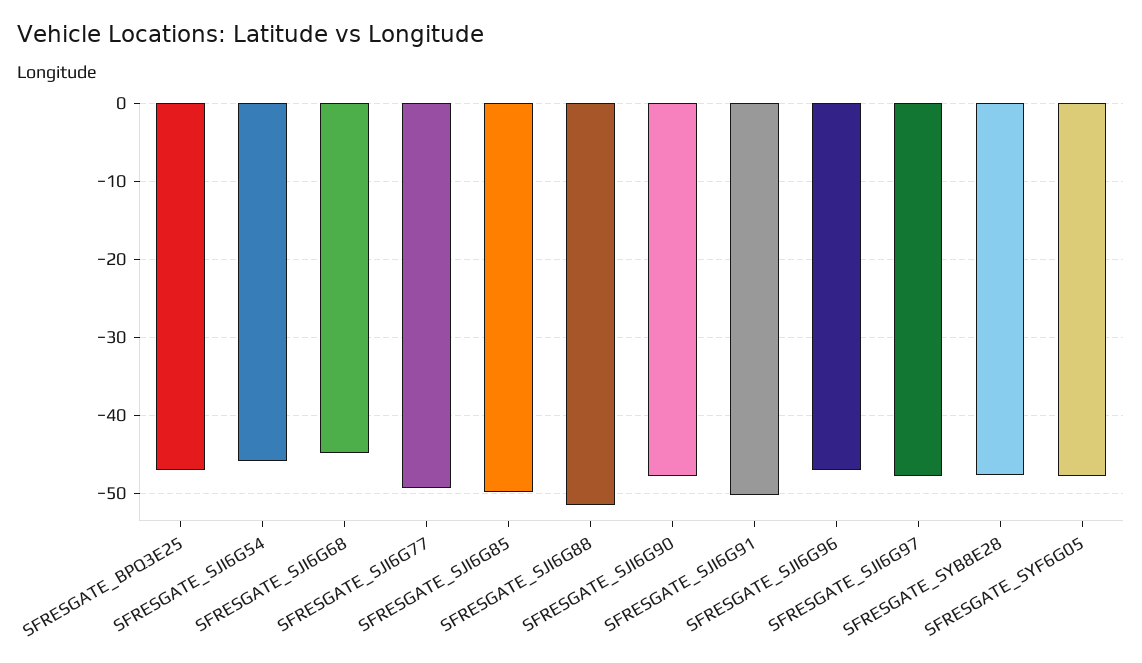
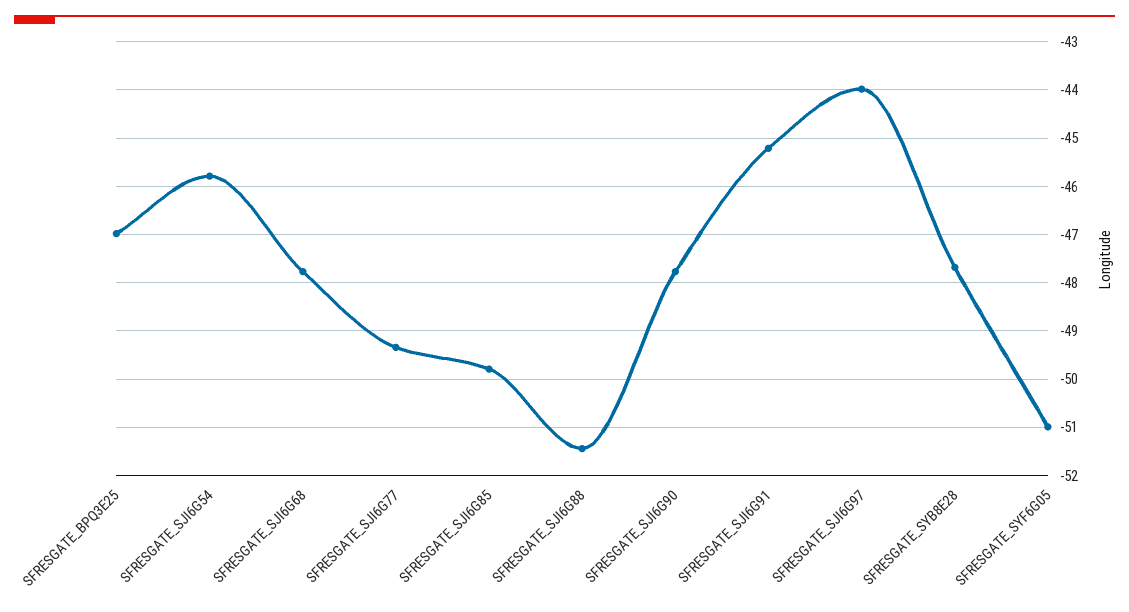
SFRESGATE_SJI6G68: -45 -> -47.8
SFRESGATE_SJI6G91: -50 -> -45.2
SFRESGATE_SJI6G96: -47 -> none
SFRESGATE_SJI6G97: -48 -> -44
SFRESGATE_SYF6G05: -48 -> -51

